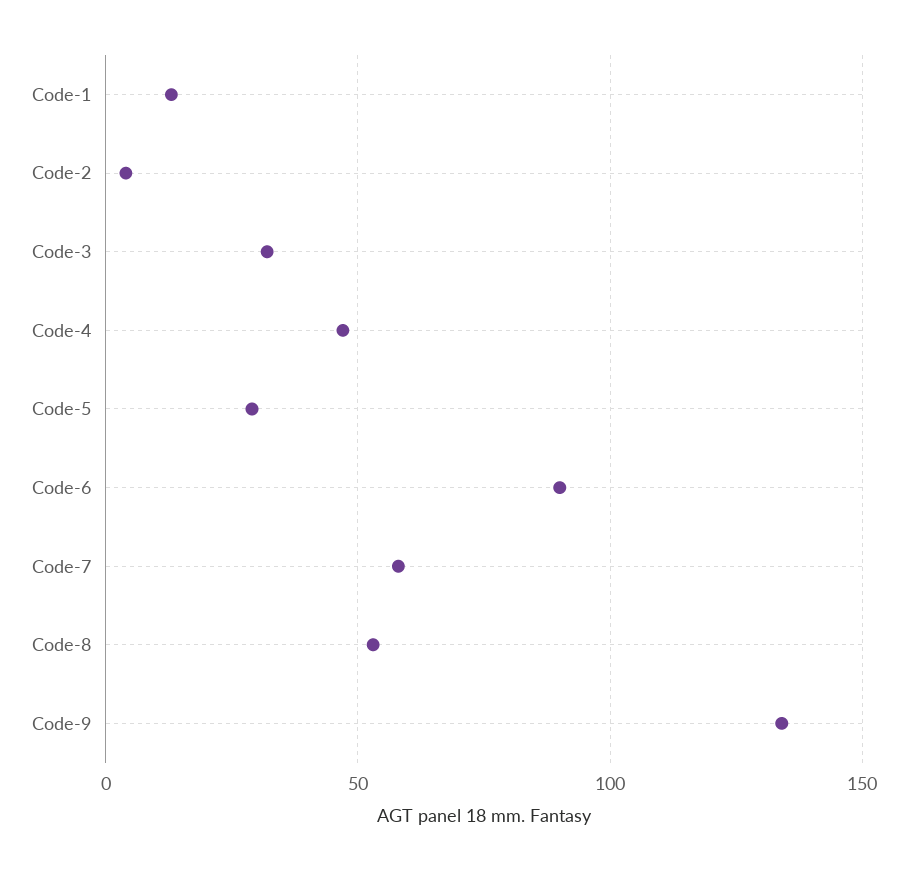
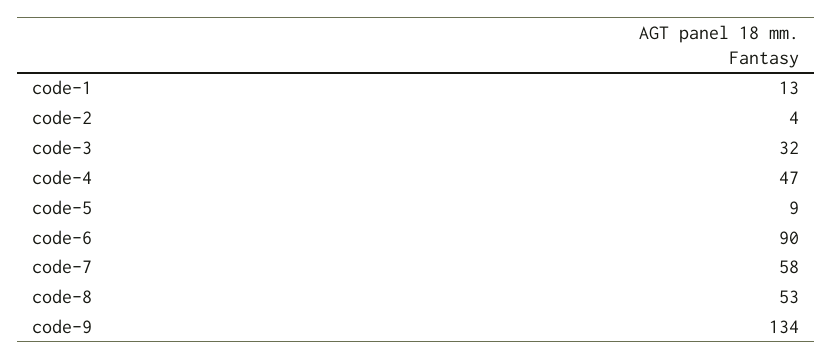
Code-5: 30 -> 9

